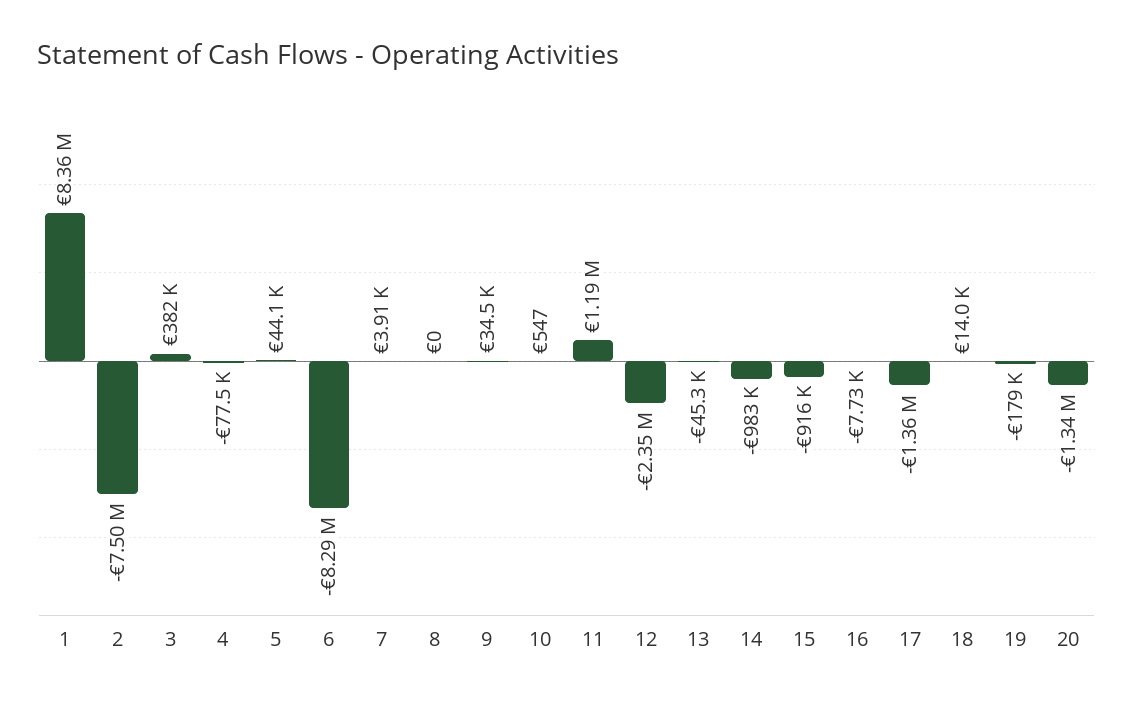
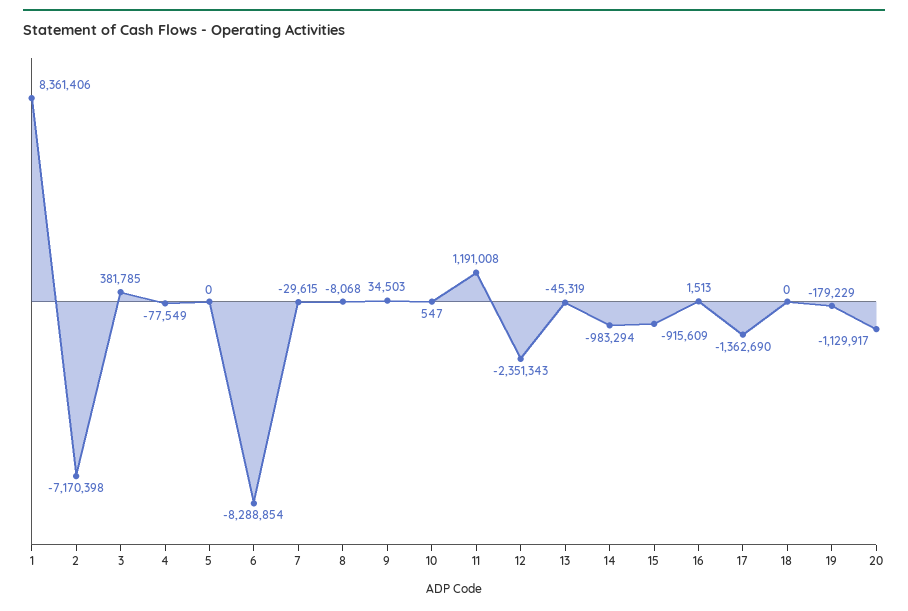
2: -7500000 -> -7170398
5: 44100 -> 0
7: 3910 -> -29615
8: 0 -> -8068
16: -7730 -> 1513
18: 14000 -> 0
20: -1340000 -> -1129917

